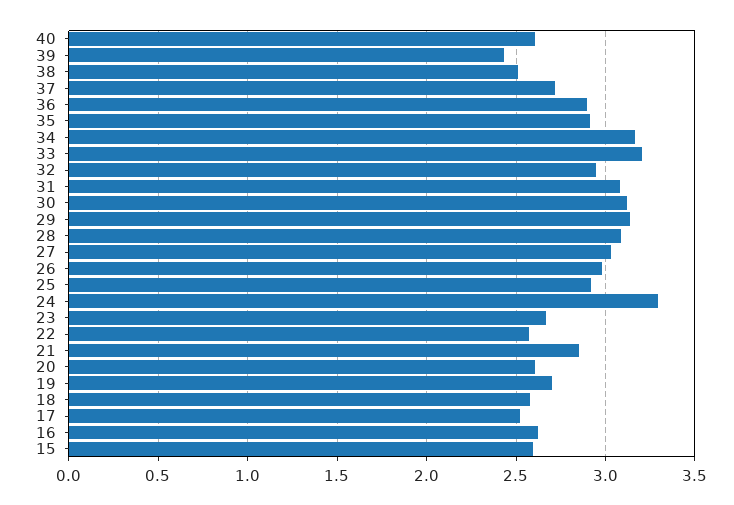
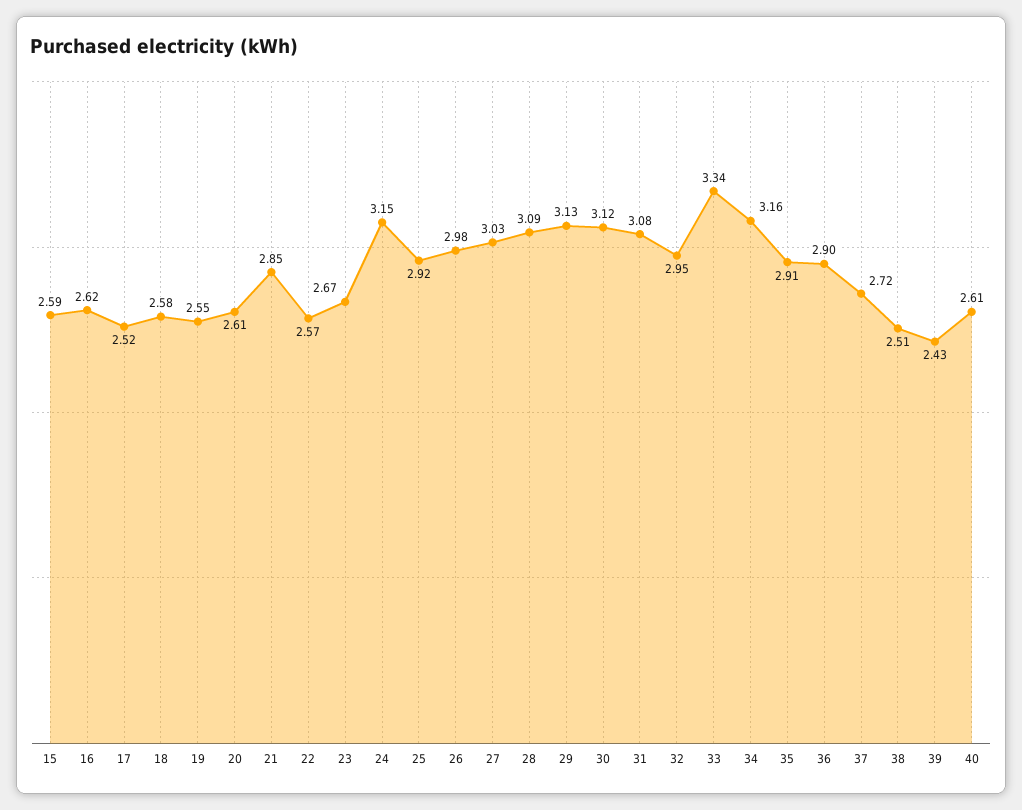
33: 3.2 -> 3.34
24: 3.3 -> 3.15
19: 2.7 -> 2.55

